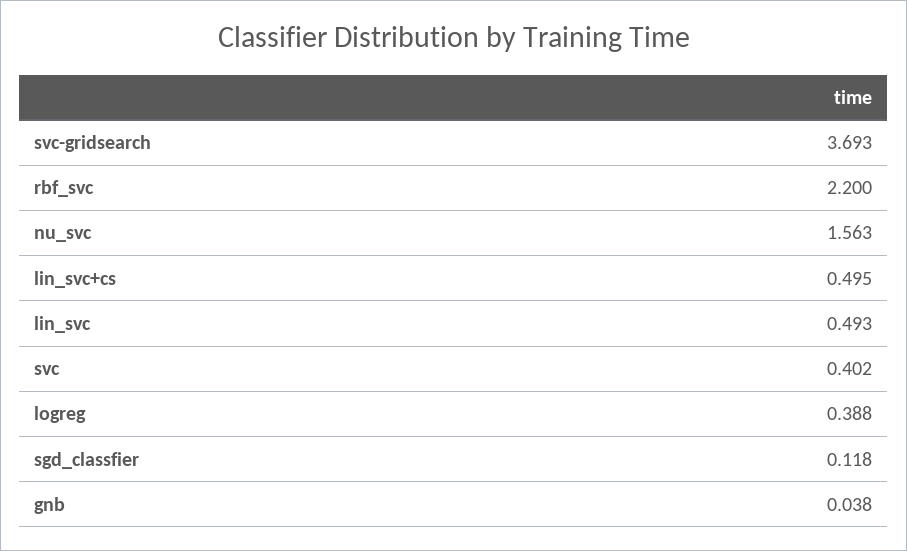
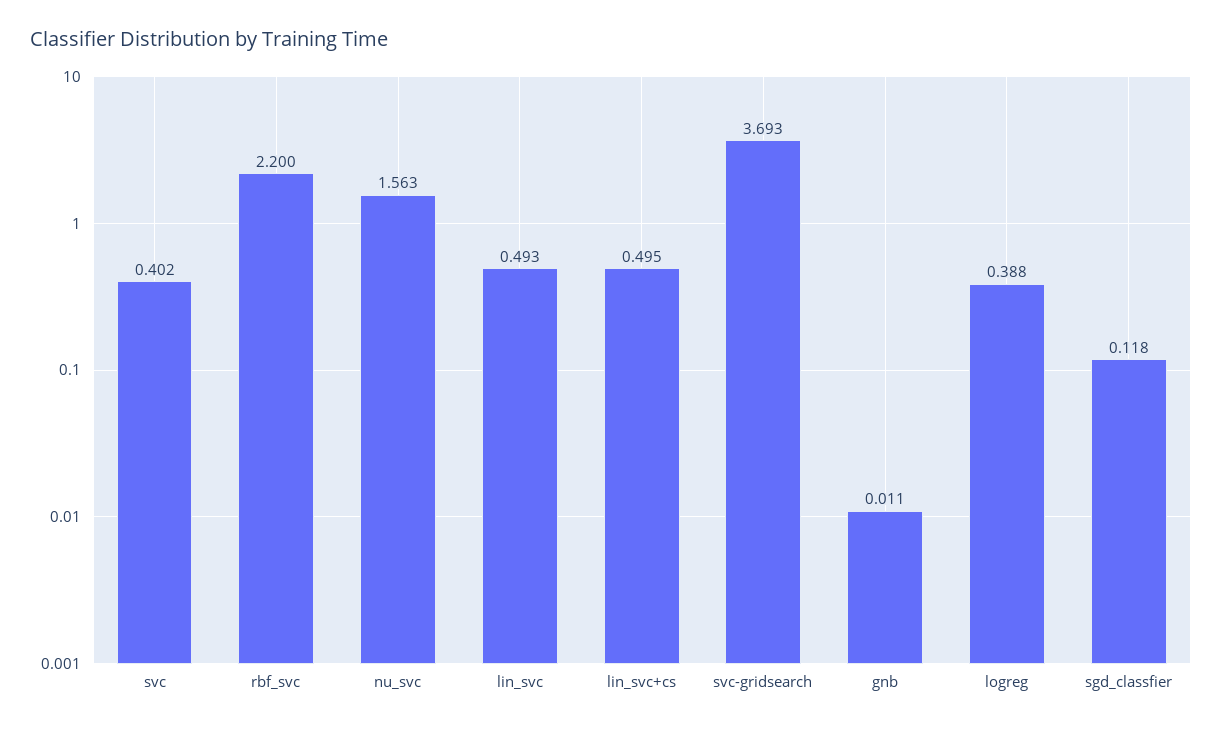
gnb: 0.038 -> 0.011

